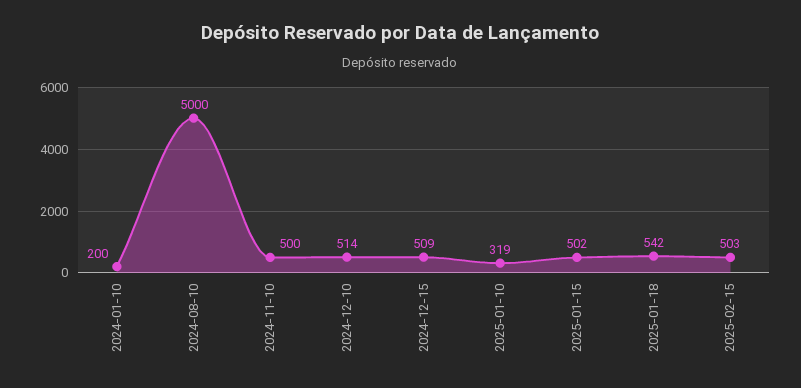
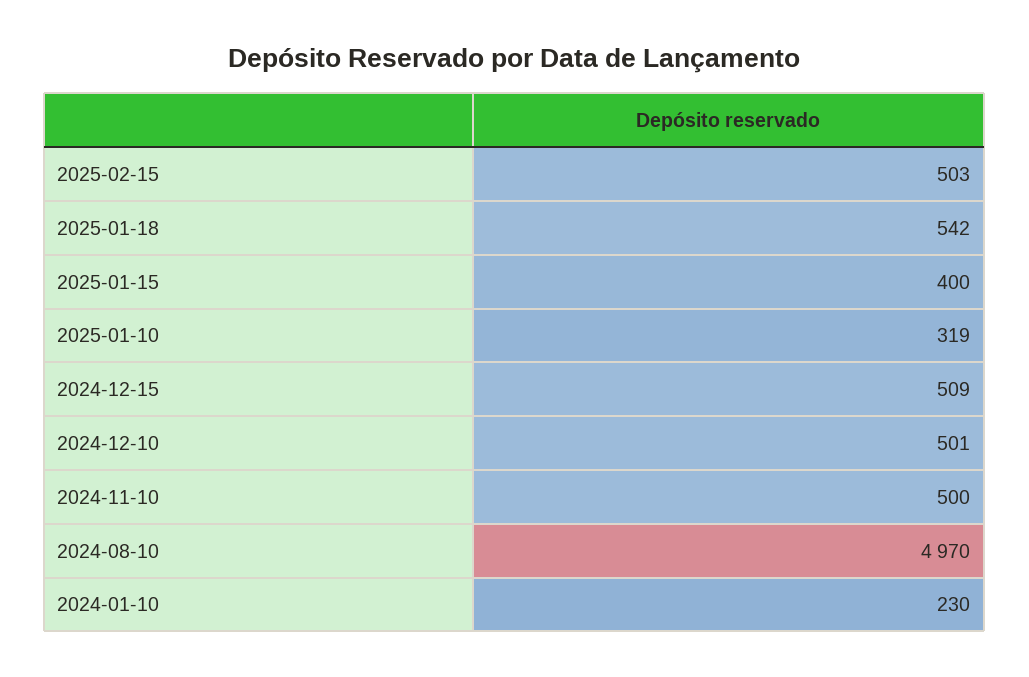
2024-01-10: 200 -> 230
2024-08-10: 5000 -> 4970
2024-12-10: 514 -> 501
2025-01-15: 502 -> 400

